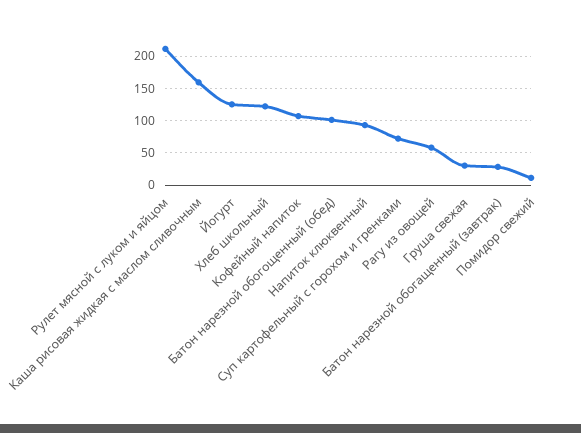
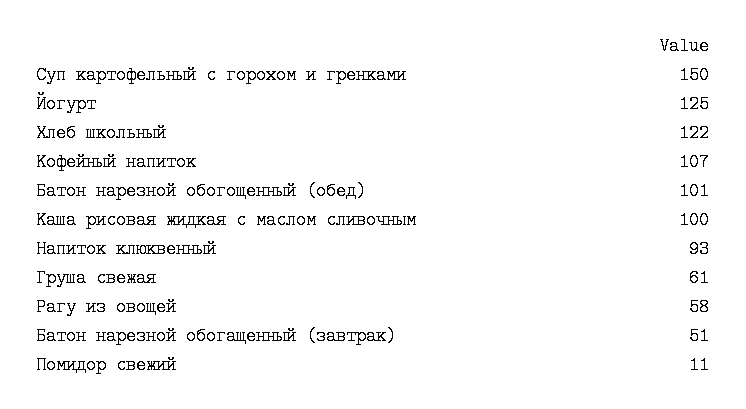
Рулет мясной с луком и яйцом: 210 -> none
Каша рисовая жидкая с маслом сливочным: 160 -> 100
Суп картофельный с горохом и гренками: 70 -> 150
Груша свежая: 30 -> 61
Батон нарезной обогащенный (завтрак): 30 -> 51

